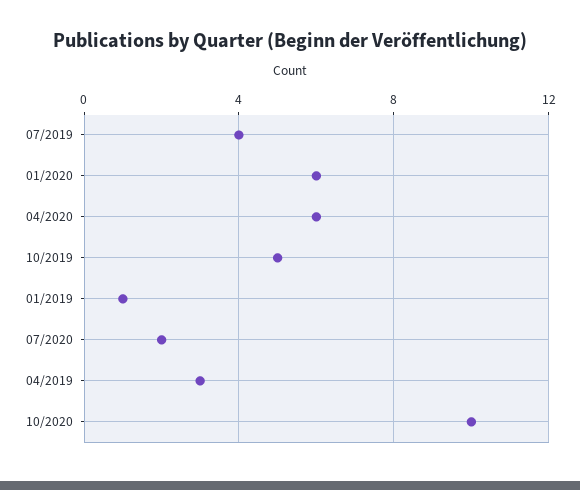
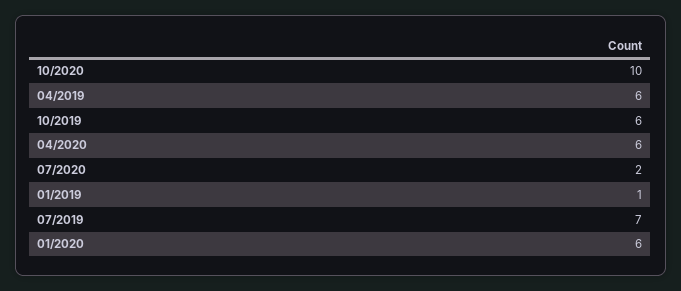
07/2019: 4 -> 7
10/2019: 5 -> 6
04/2019: 3 -> 6

